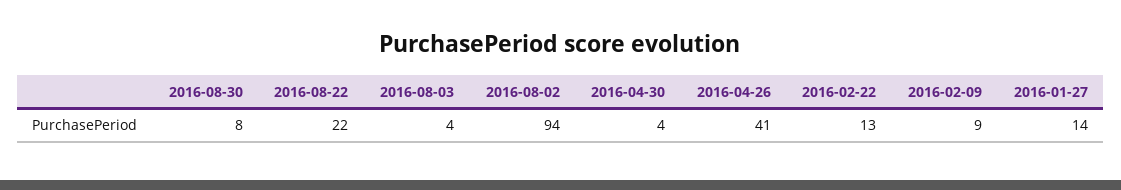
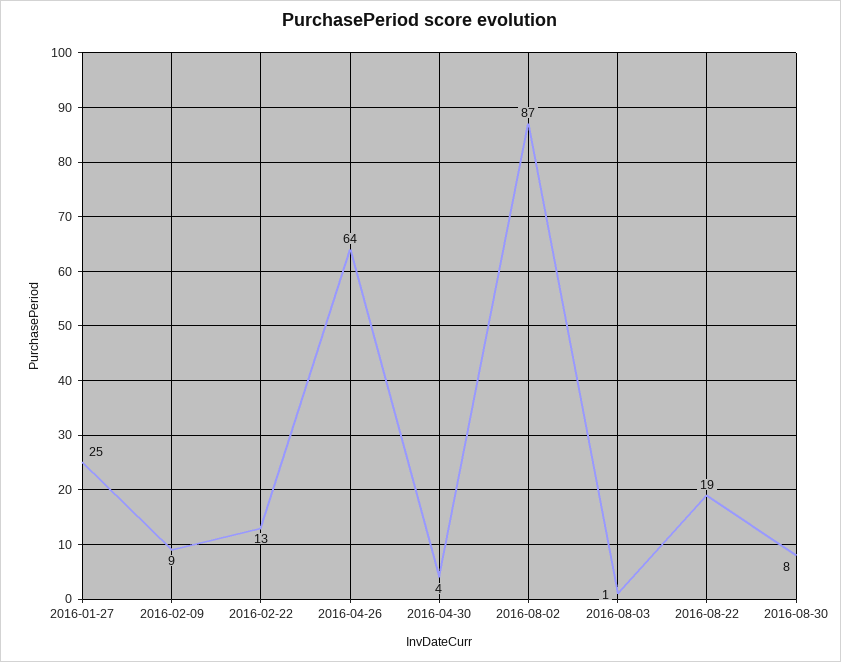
2016-08-22: 22 -> 19
2016-08-03: 4 -> 1
2016-08-02: 94 -> 87
2016-04-26: 41 -> 64
2016-01-27: 14 -> 25

